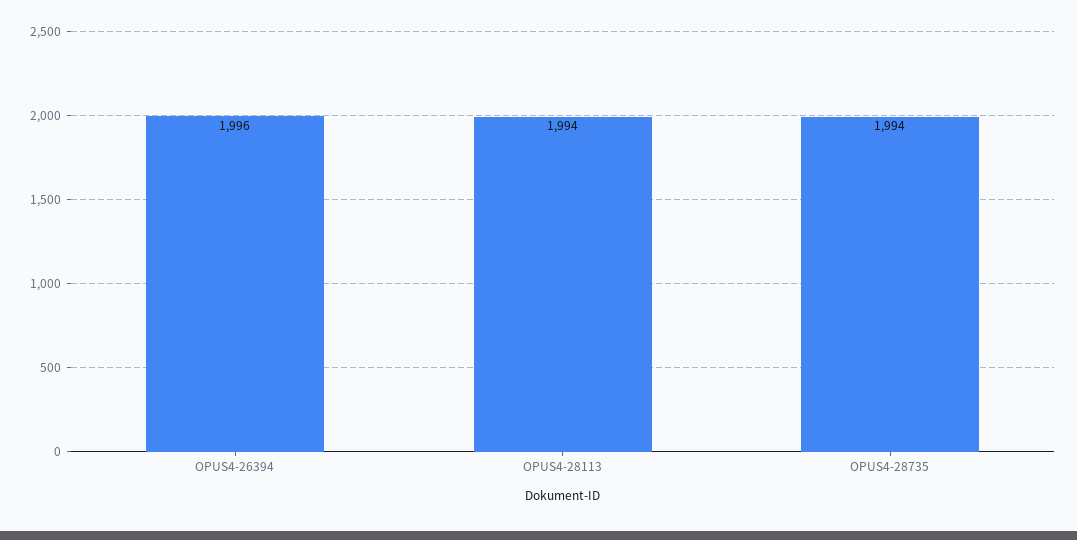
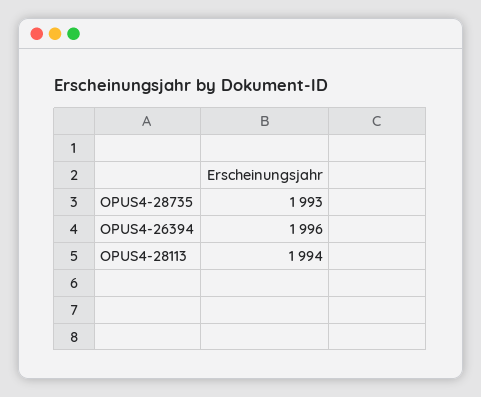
OPUS4-28735: 1994 -> 1993

